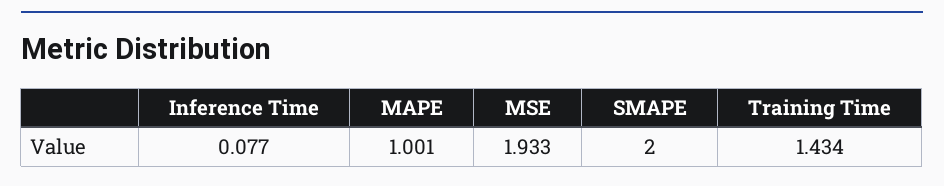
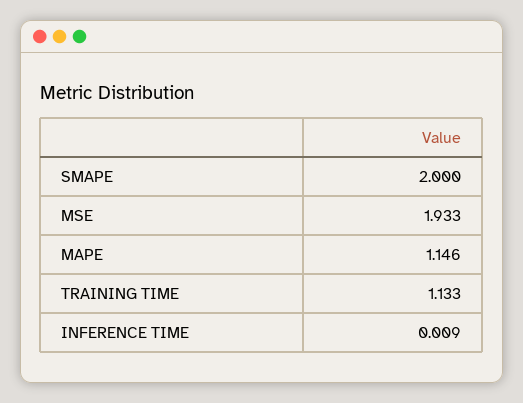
Inference Time: 0.077 -> 0.009
MAPE: 1.001 -> 1.146
Training Time: 1.434 -> 1.133

